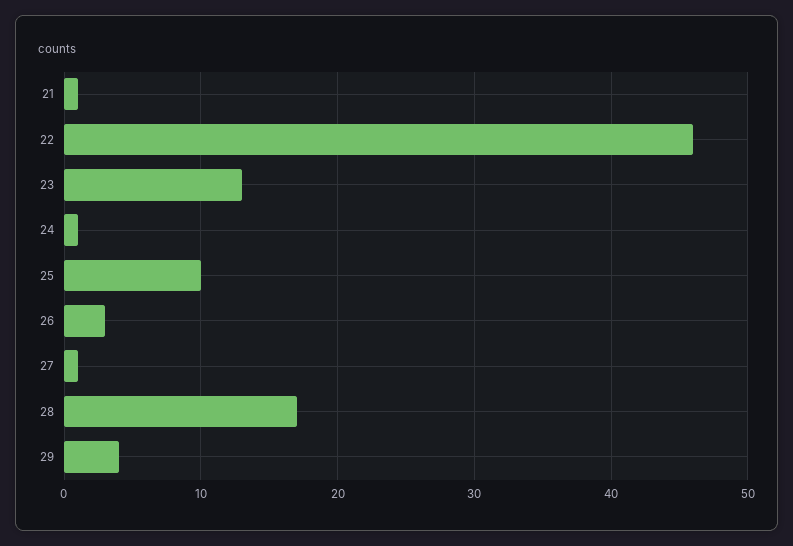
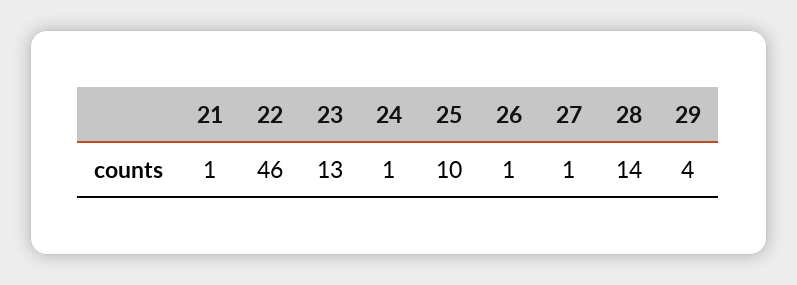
26: 3 -> 1
28: 17 -> 14

